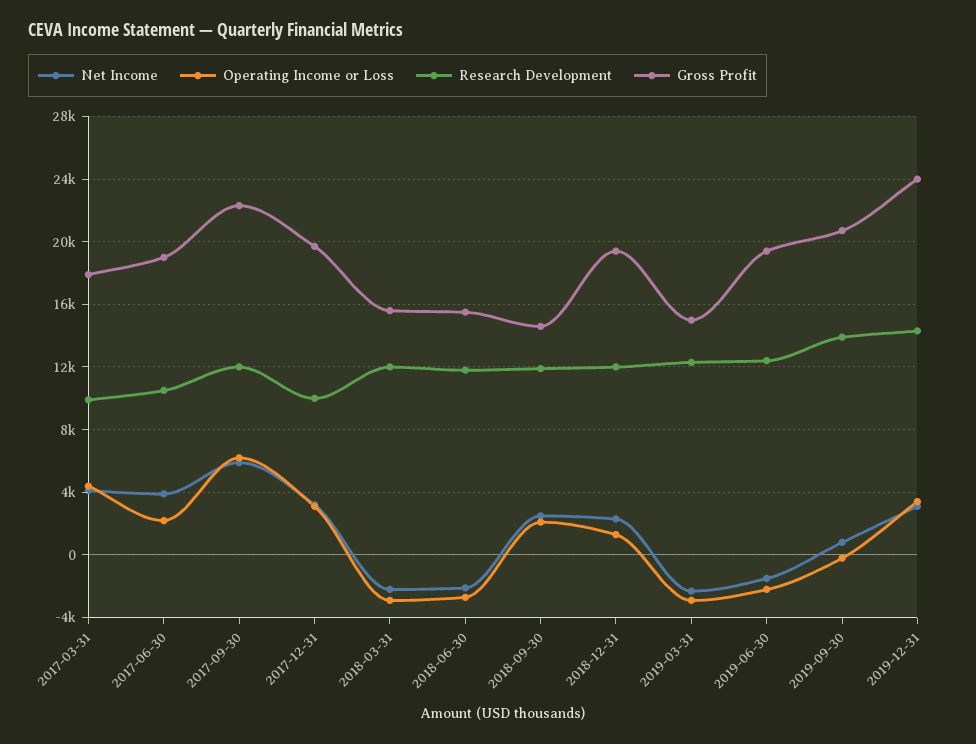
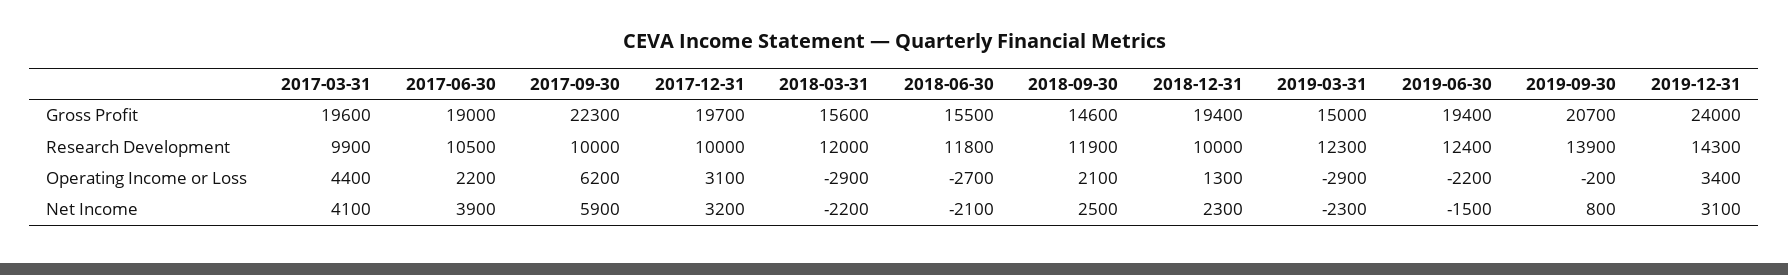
Gross Profit, 2017-03-31: 18000 -> 19600
Research Development, 2017-09-30: 12000 -> 10000
Research Development, 2018-12-31: 12000 -> 10000

